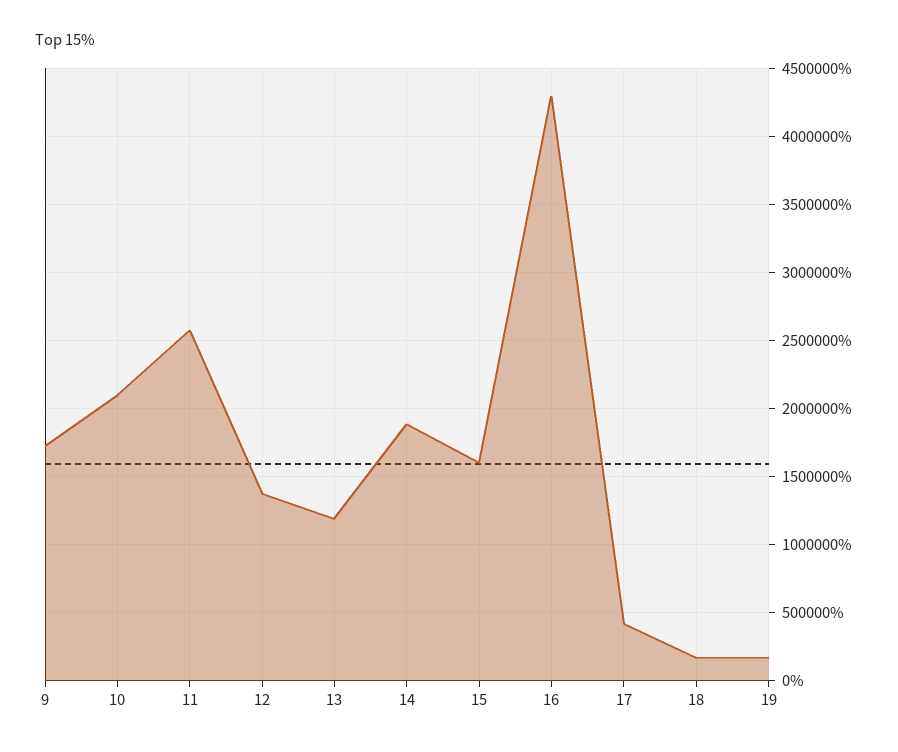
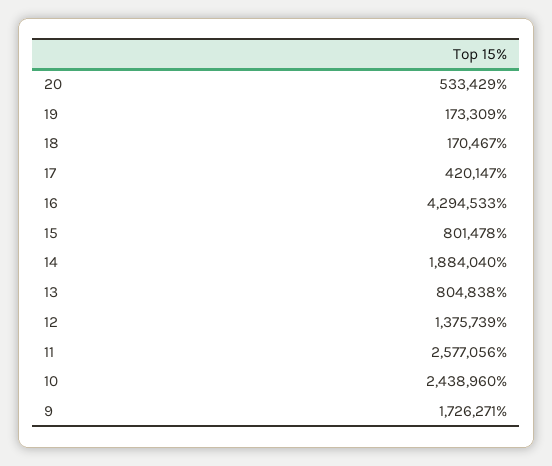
10: 2100000 -> 2438960
13: 1200000 -> 804838
15: 1600000 -> 801478
20: none -> 533429

